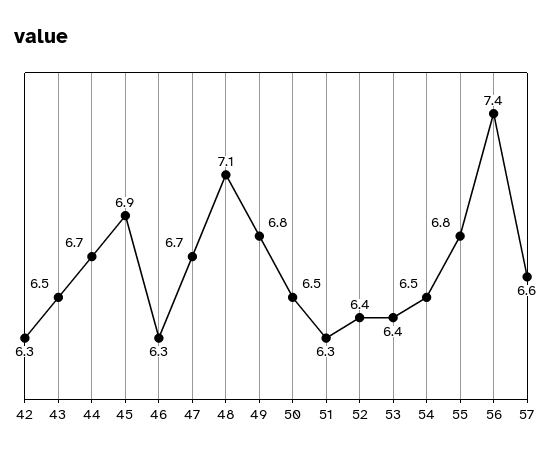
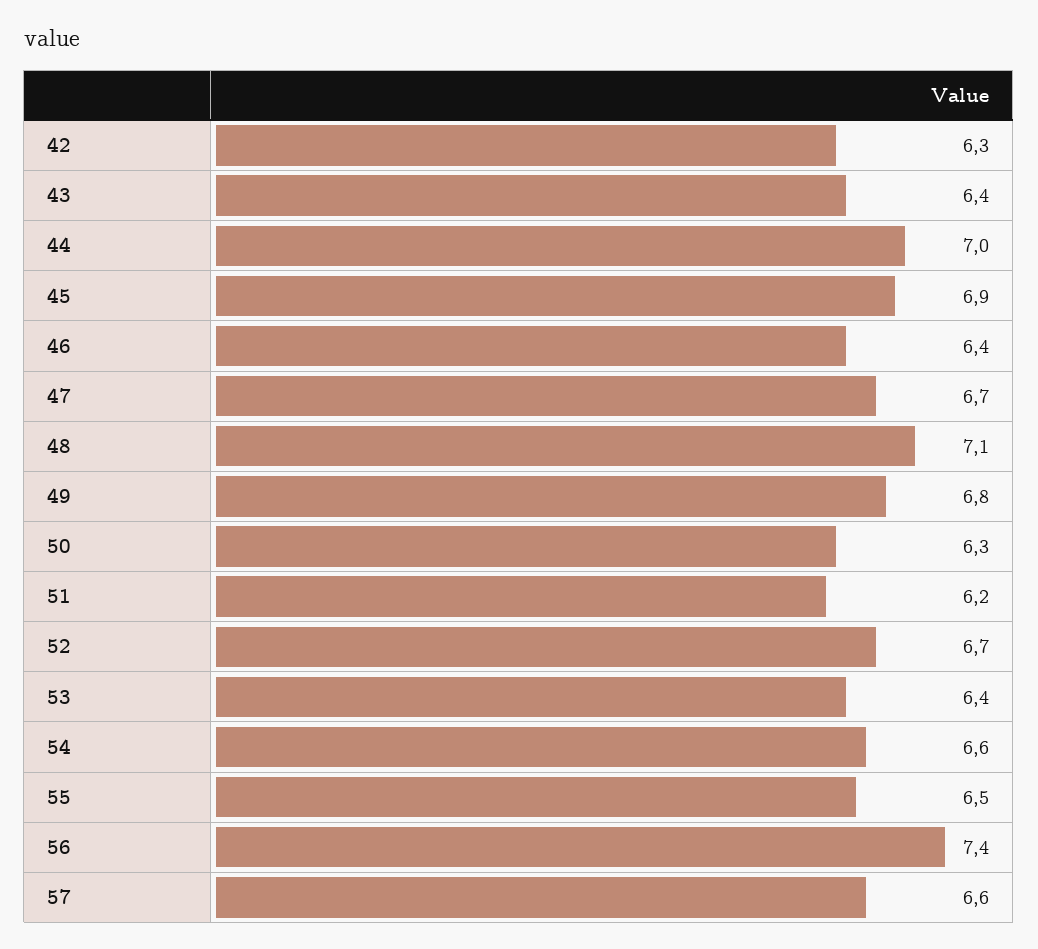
43: 6.5 -> 6.4
44: 6.7 -> 7
46: 6.3 -> 6.4
50: 6.5 -> 6.3
51: 6.3 -> 6.2
52: 6.4 -> 6.7
54: 6.5 -> 6.6
55: 6.8 -> 6.5

